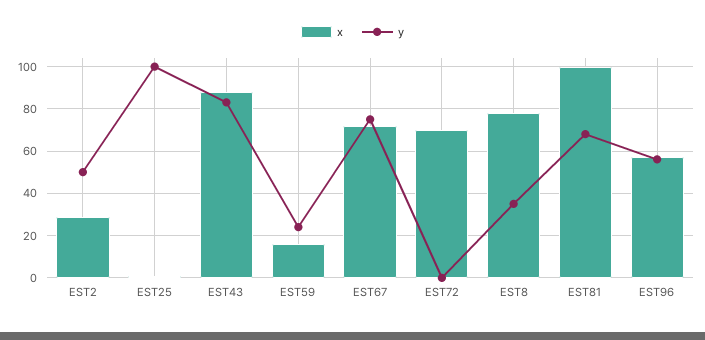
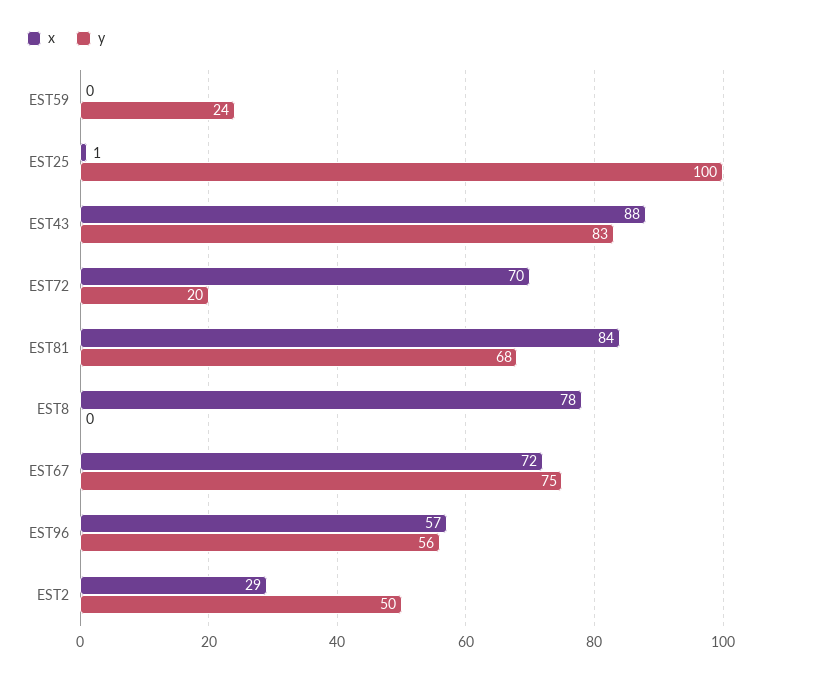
x, EST59: 15 -> 0
y, EST72: 0 -> 20
y, EST8: 35 -> 0
x, EST81: 100 -> 84

